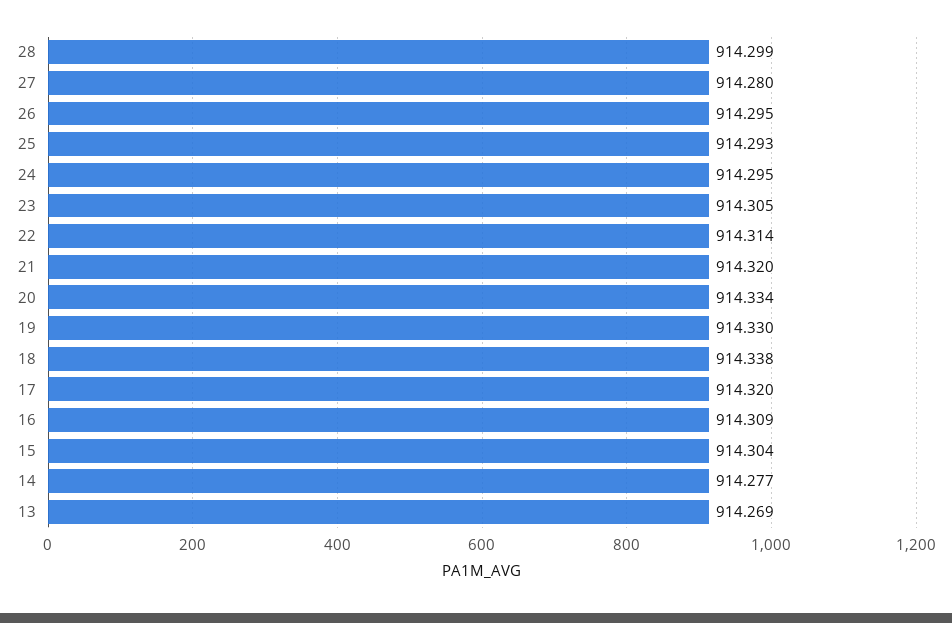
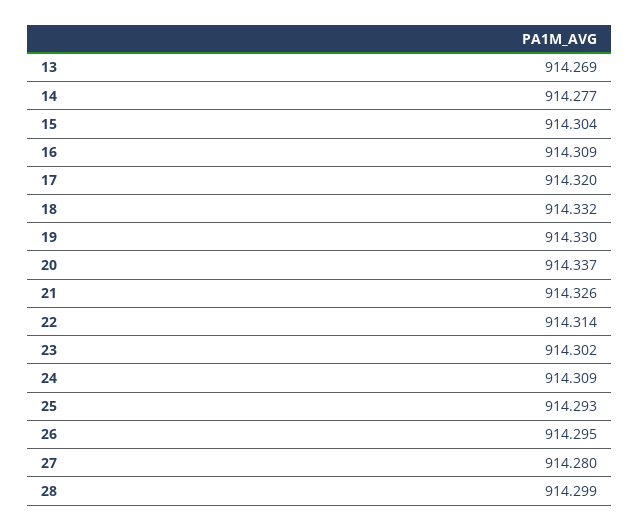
24: 914.295 -> 914.309
23: 914.305 -> 914.302
21: 914.32 -> 914.326
20: 914.334 -> 914.337
18: 914.338 -> 914.332

